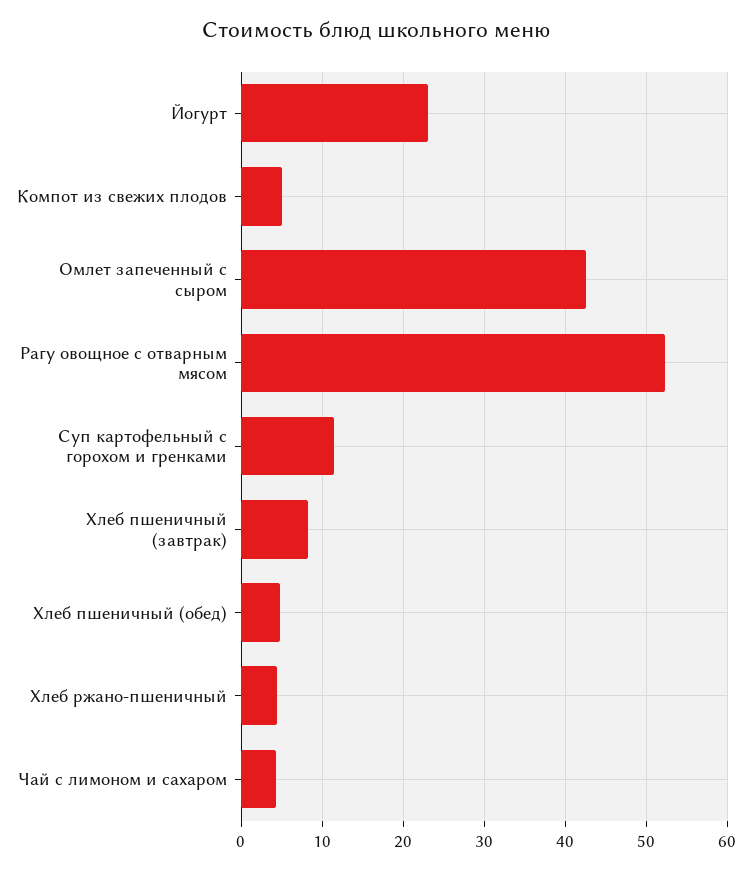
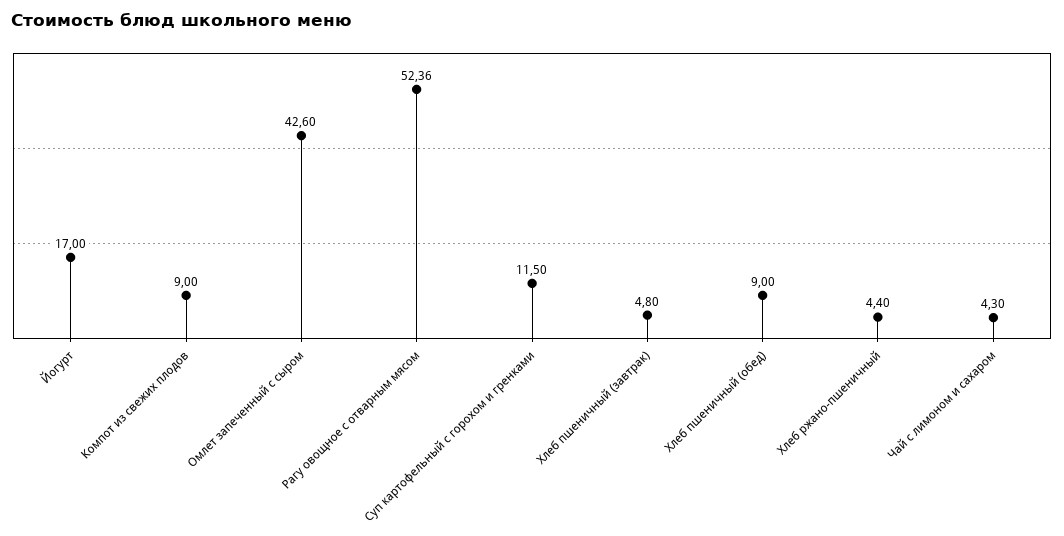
Йогурт: 23 -> 17
Компот из свежих плодов: 5 -> 9
Хлеб пшеничный (завтрак): 8 -> 4.8
Хлеб пшеничный (обед): 5 -> 9

